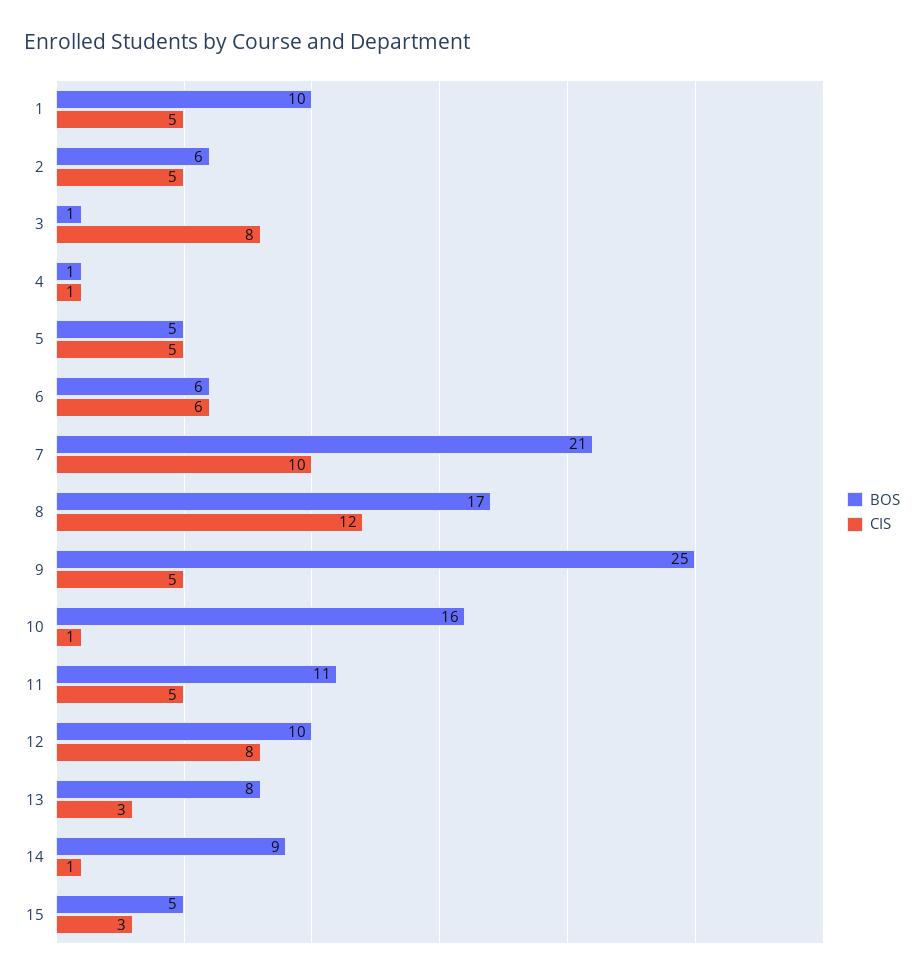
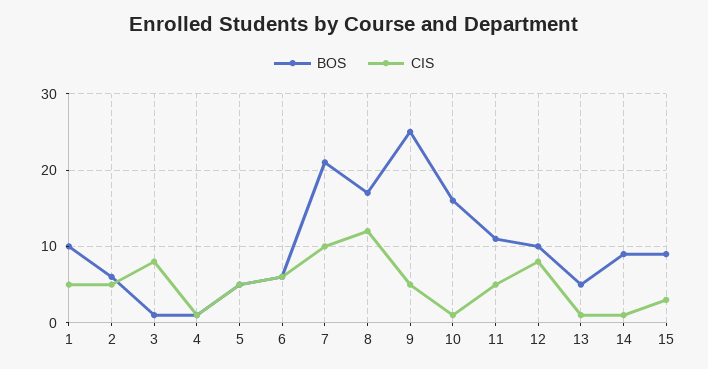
BOS, 13: 8 -> 5
CIS, 13: 3 -> 1
BOS, 15: 5 -> 9

